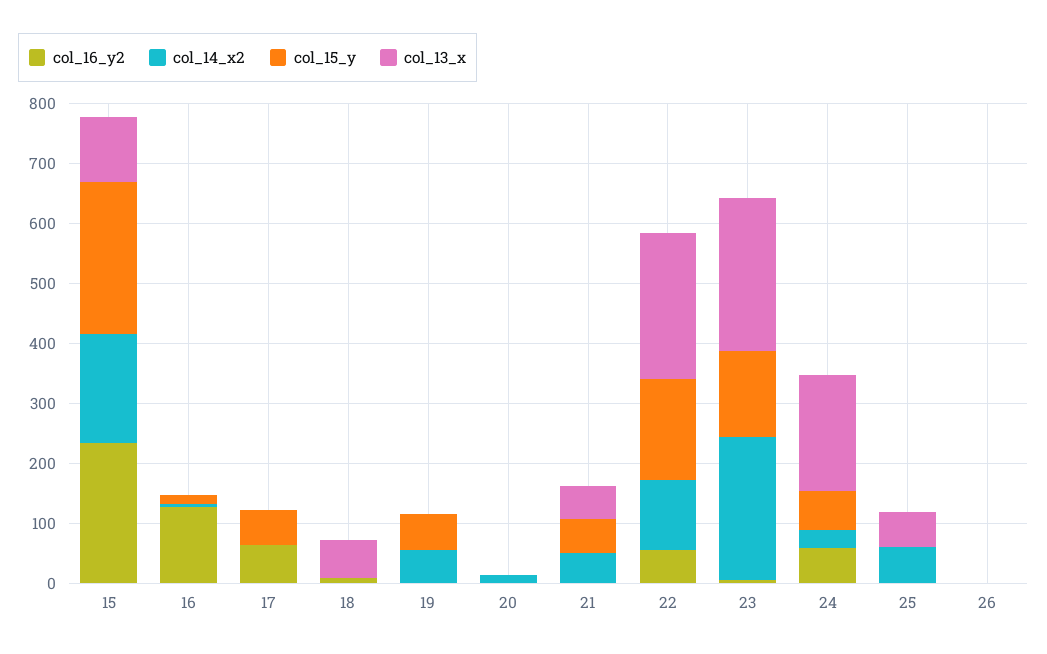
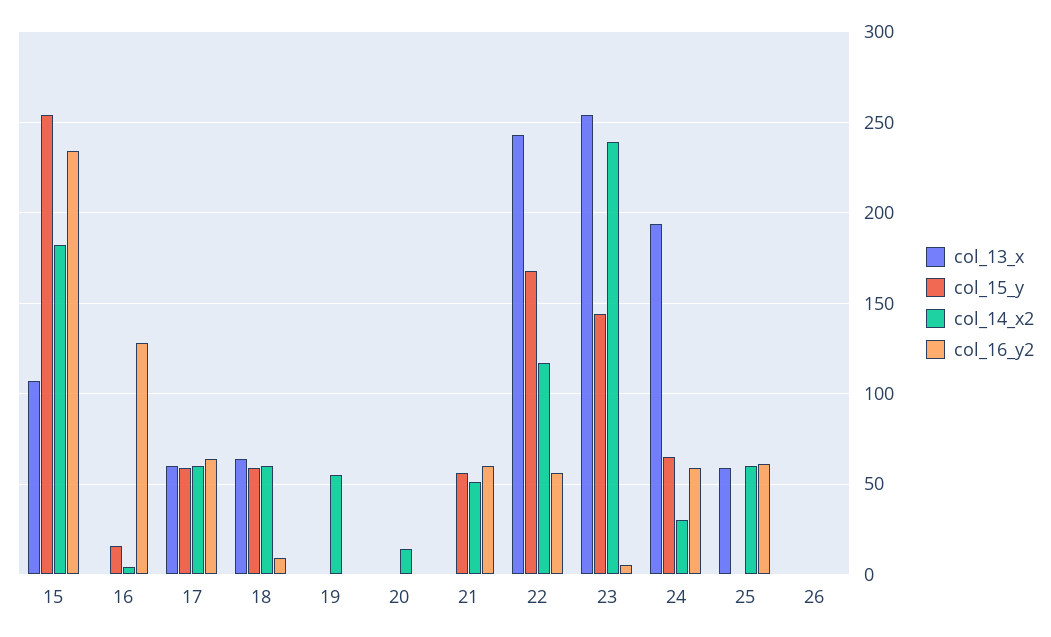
col_14_x2, 17: 0 -> 60
col_13_x, 17: 0 -> 60
col_14_x2, 18: 0 -> 60
col_15_y, 18: 0 -> 60
col_15_y, 19: 60 -> 0
col_16_y2, 21: 0 -> 60
col_13_x, 21: 60 -> 0
col_16_y2, 25: 0 -> 60

